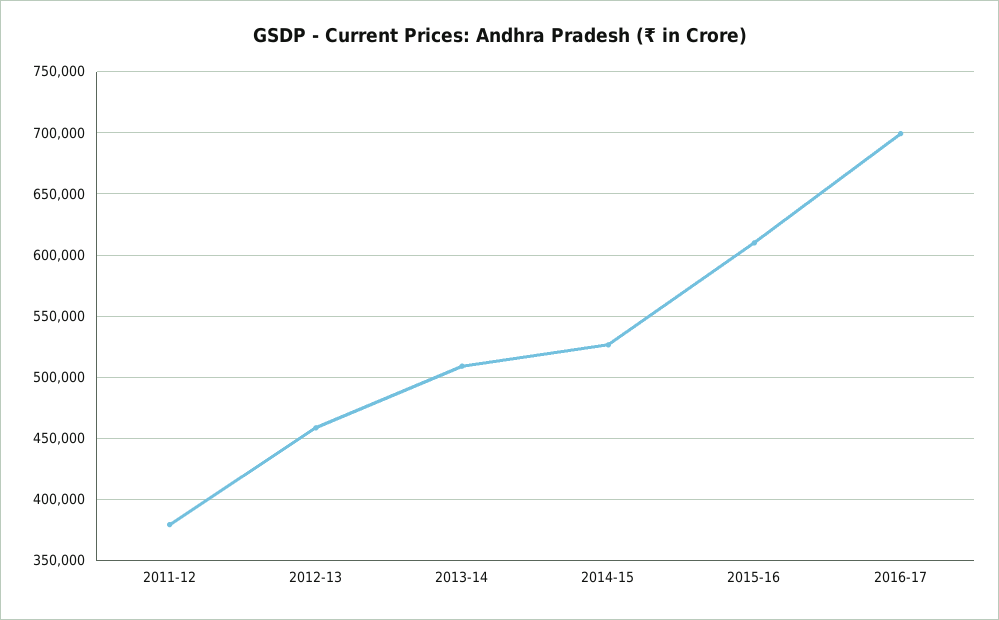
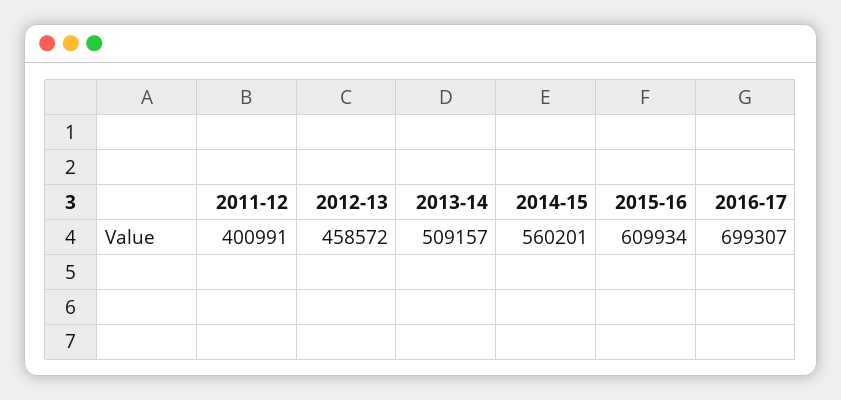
2011-12: 380000 -> 400991
2014-15: 525000 -> 560201

